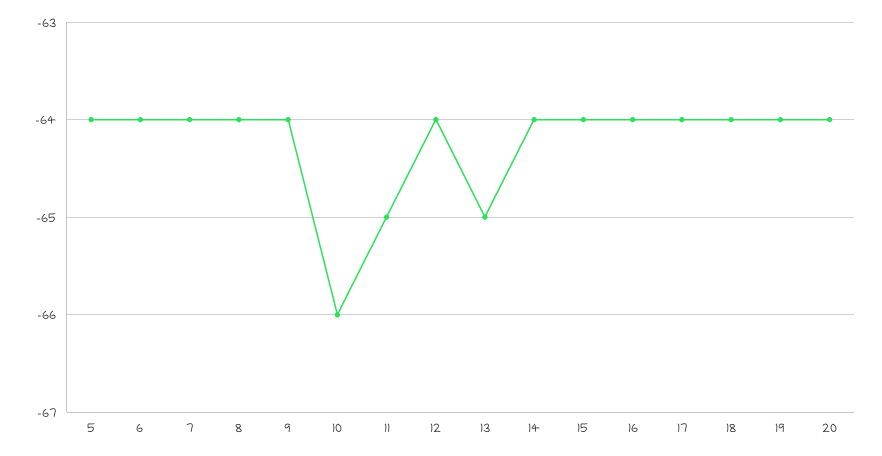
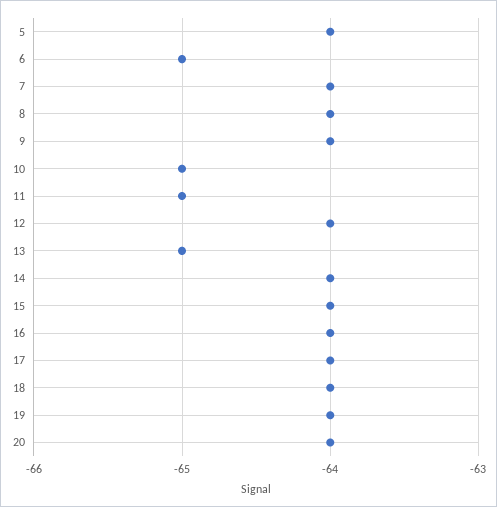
6: -64 -> -65
10: -66 -> -65

